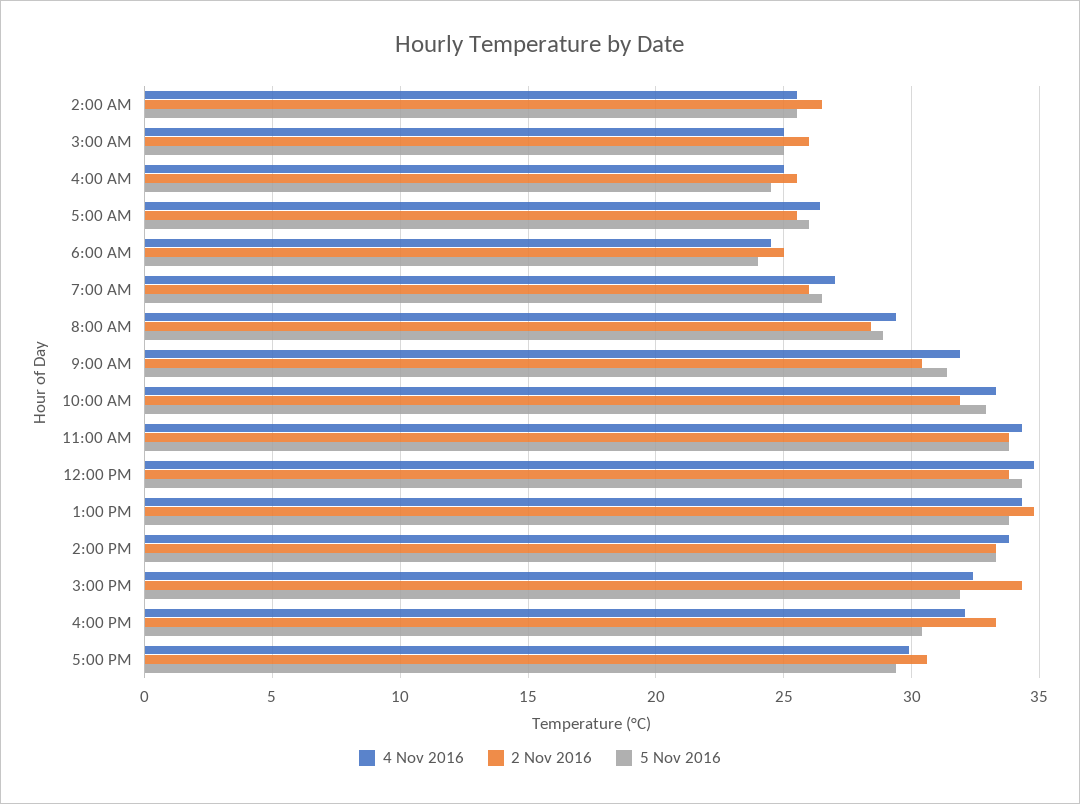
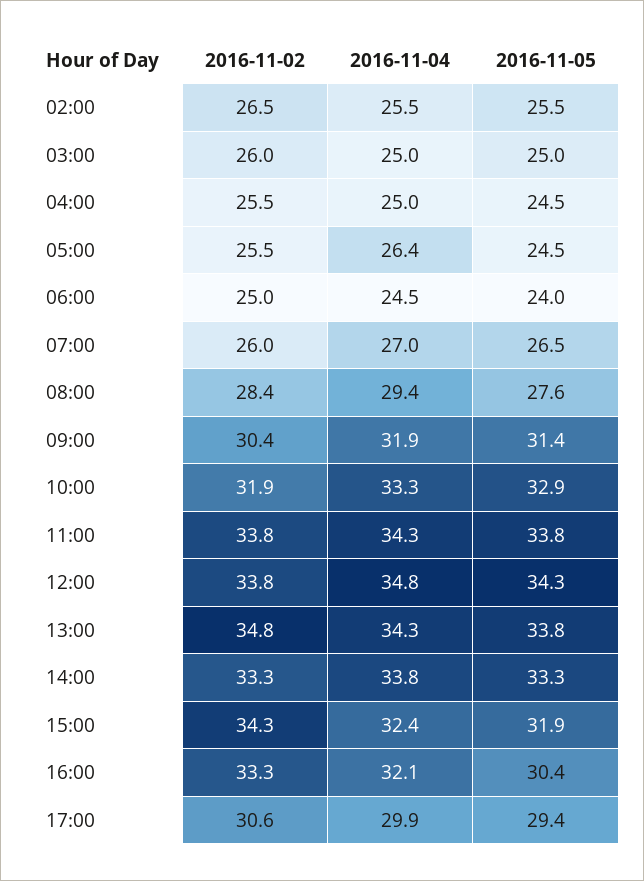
5 Nov 2016, 5:00 AM: 26 -> 24.5
5 Nov 2016, 8:00 AM: 29 -> 27.6

